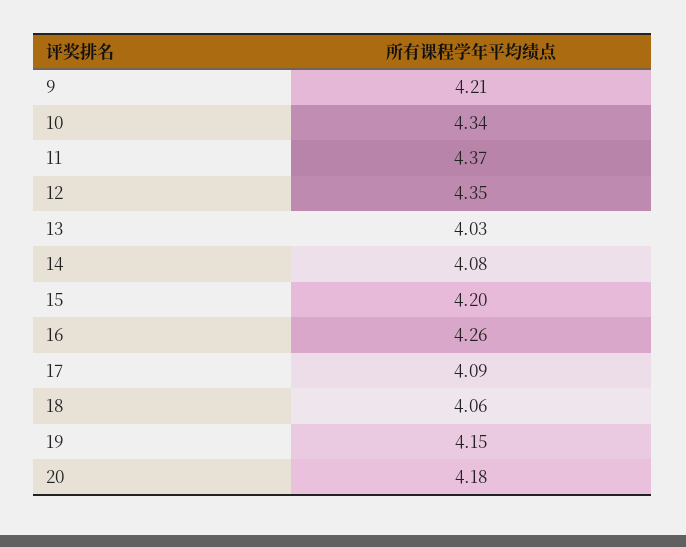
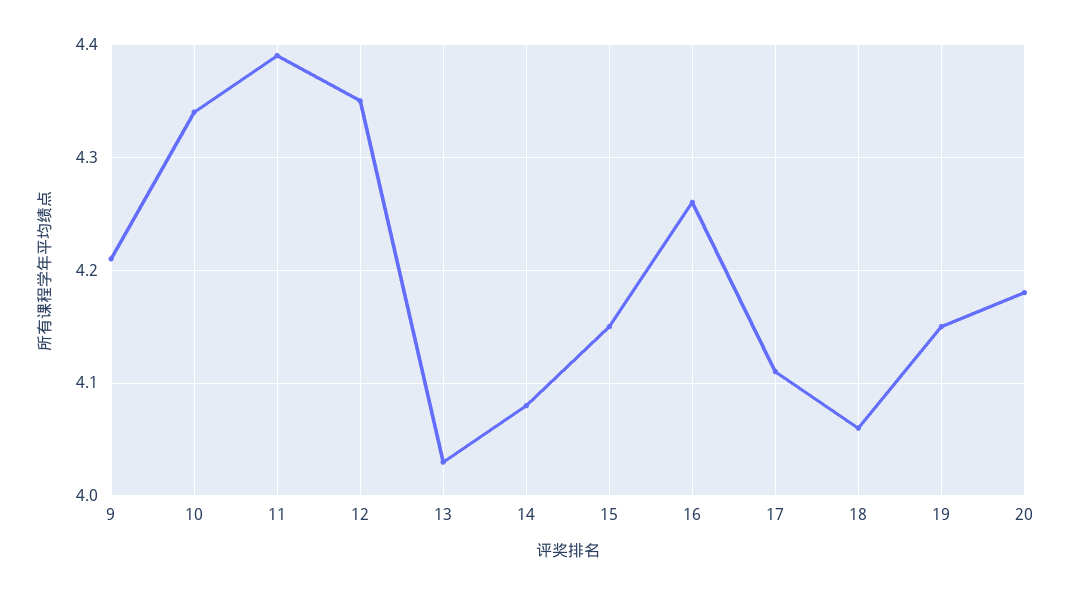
11: 4.37 -> 4.39
15: 4.2 -> 4.15
17: 4.09 -> 4.11

